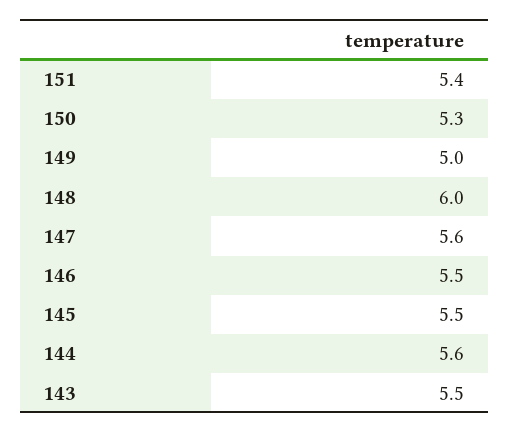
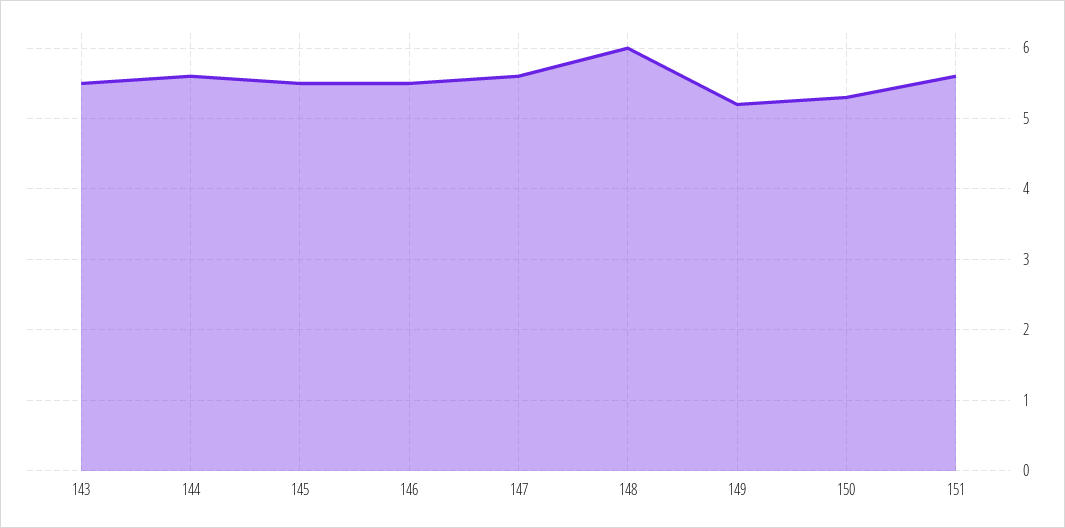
151: 5.4 -> 5.6
149: 5 -> 5.2

